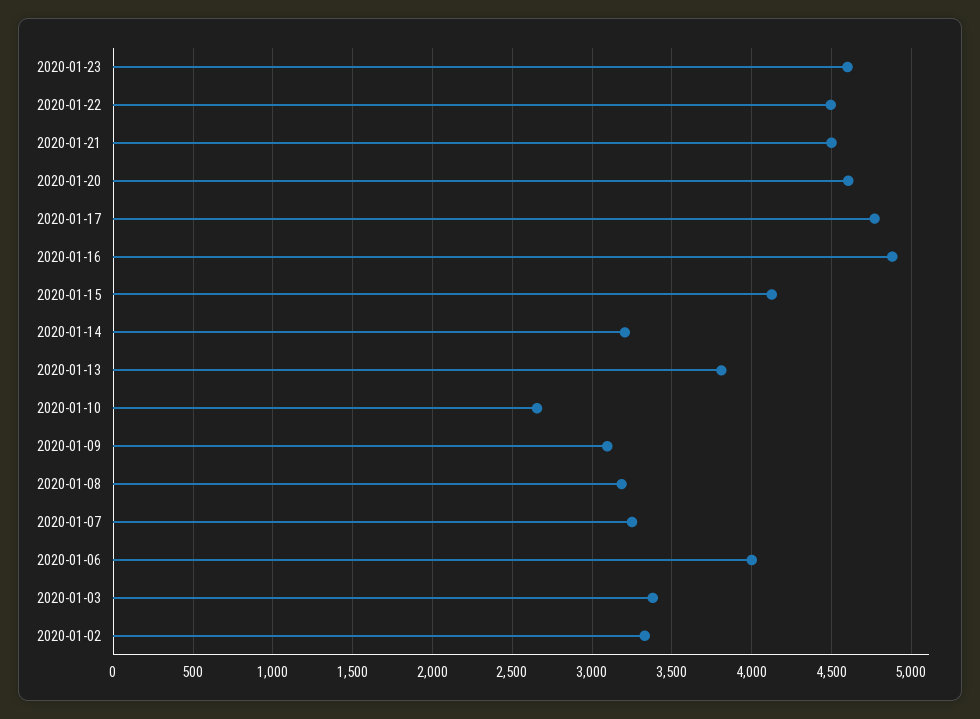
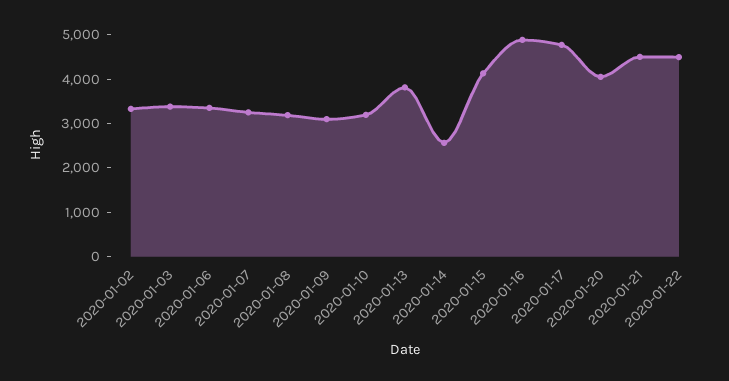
2020-01-23: 4600 -> none
2020-01-20: 4600 -> 4000
2020-01-14: 3200 -> 2600
2020-01-10: 2650 -> 3200
2020-01-06: 4000 -> 3400

